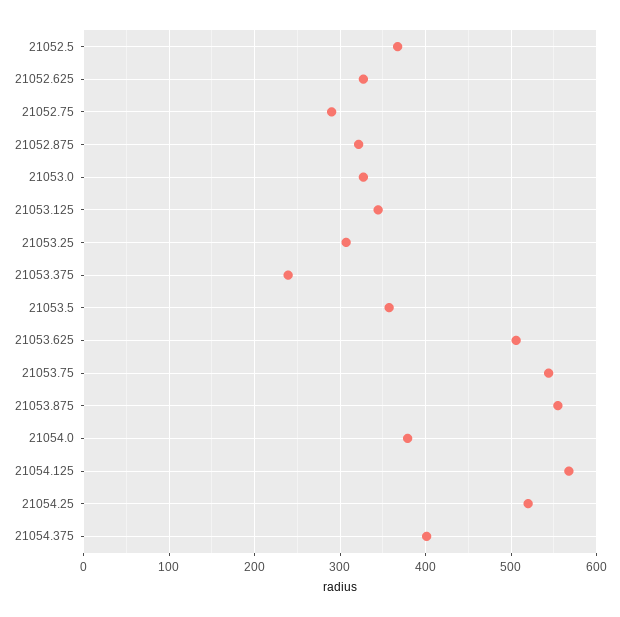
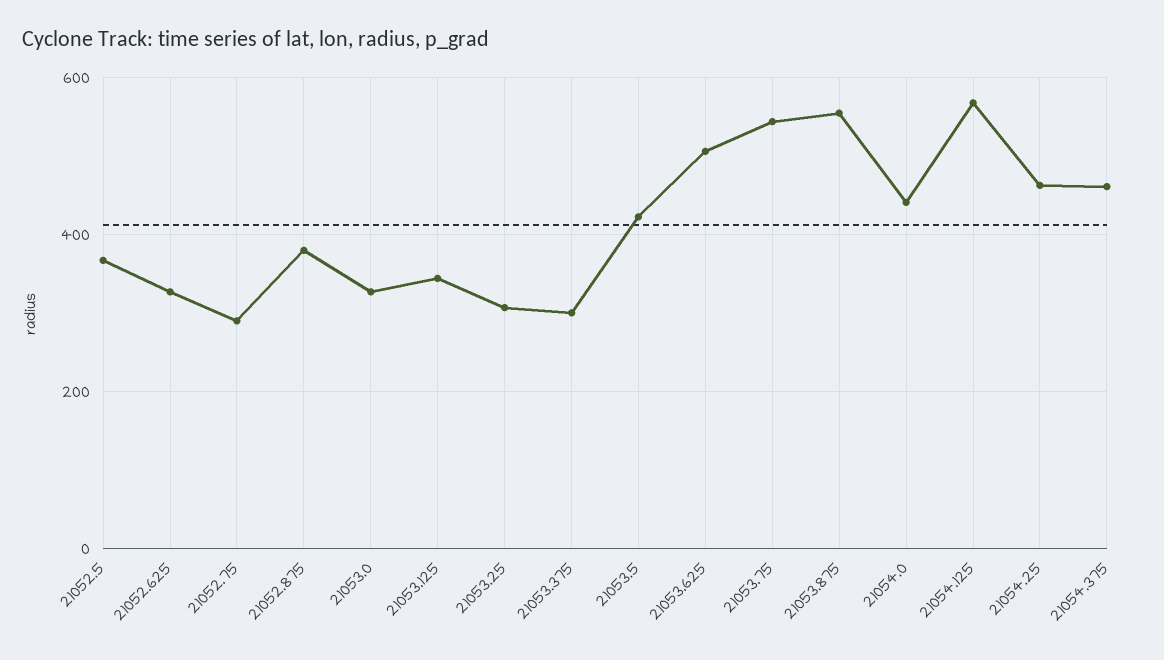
21052.875: 320 -> 380
21053.375: 240 -> 300
21053.5: 360 -> 420
21054.0: 380 -> 440
21054.25: 520 -> 460
21054.375: 400 -> 460

